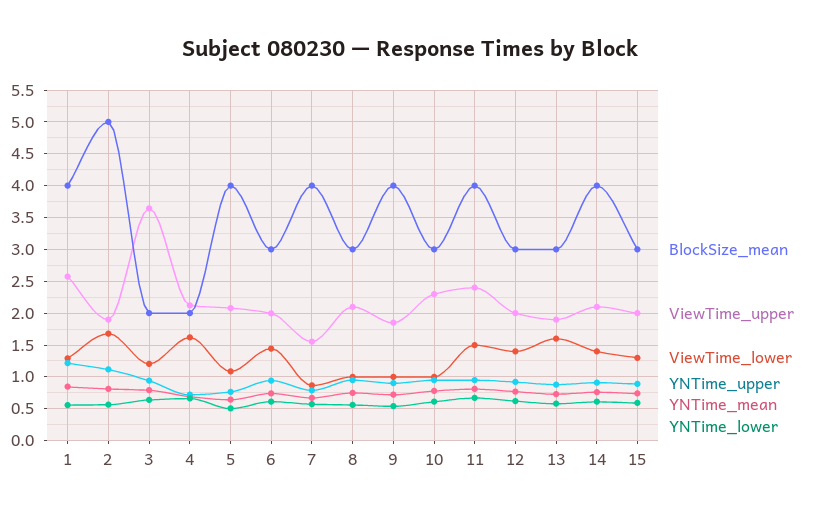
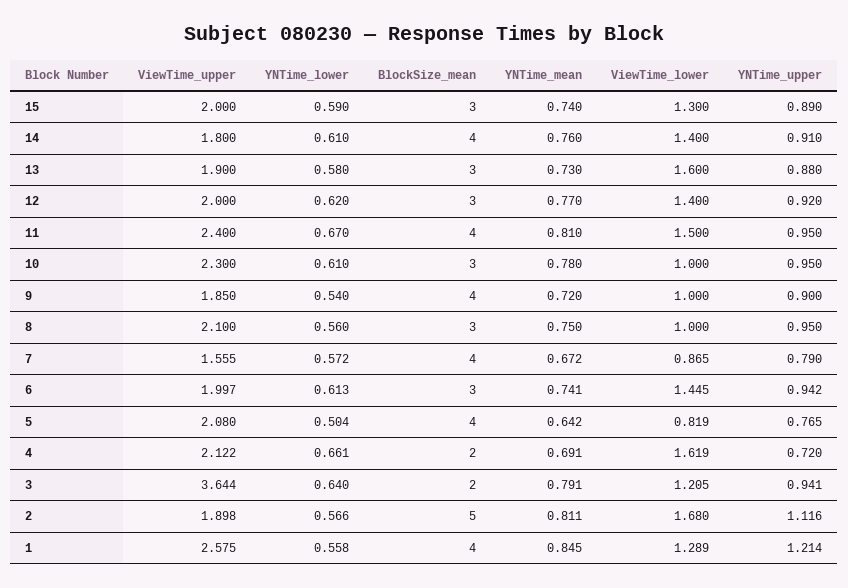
ViewTime_lower, 5: 1.1 -> 0.819
ViewTime_upper, 14: 2.1 -> 1.8

